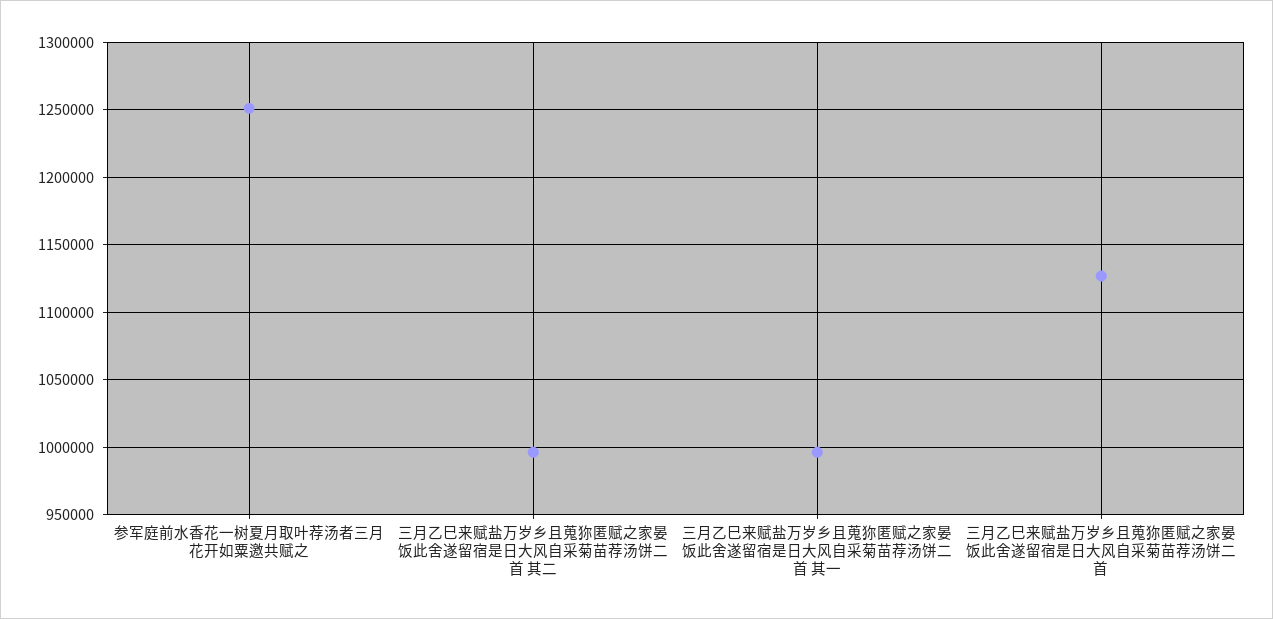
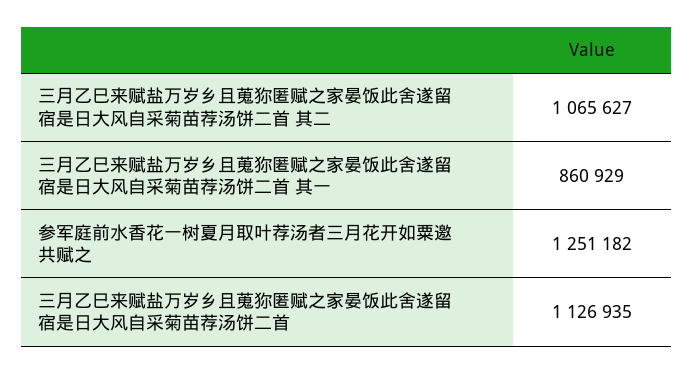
三月乙巳来赋盐万岁乡且蒐狝匿赋之家晏饭此舍遂留宿是日大风自采菊苗荐汤饼二首 其二: 995000 -> 1065627
三月乙巳来赋盐万岁乡且蒐狝匿赋之家晏饭此舍遂留宿是日大风自采菊苗荐汤饼二首 其一: 995000 -> 860929

